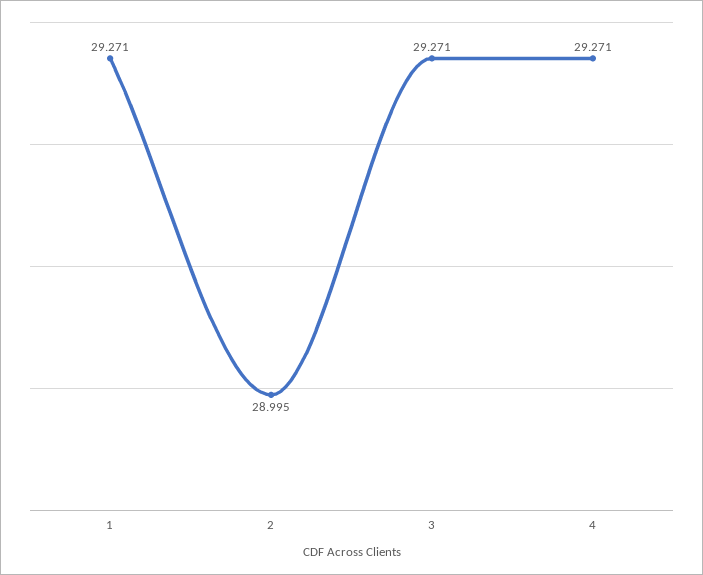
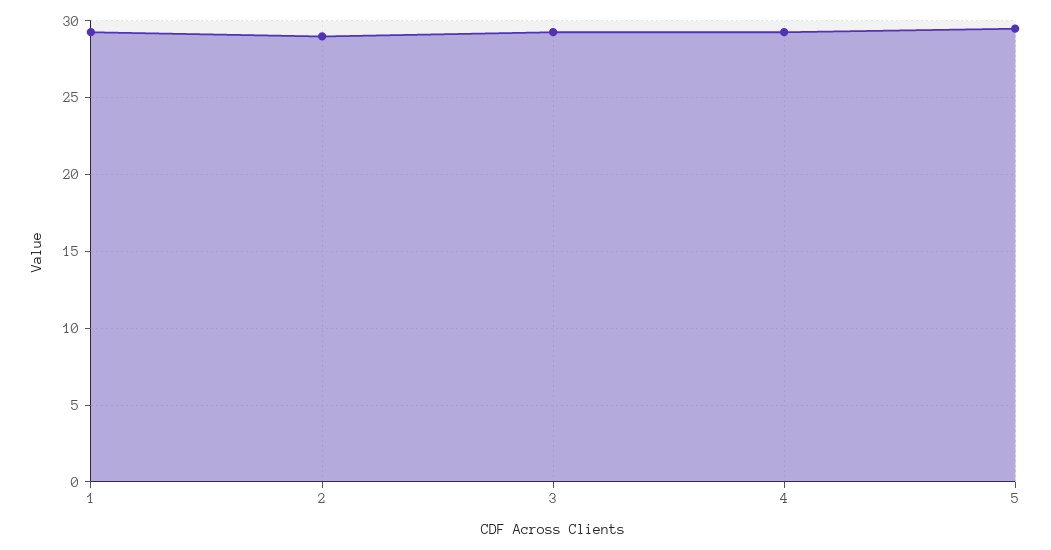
5: none -> 29.5

